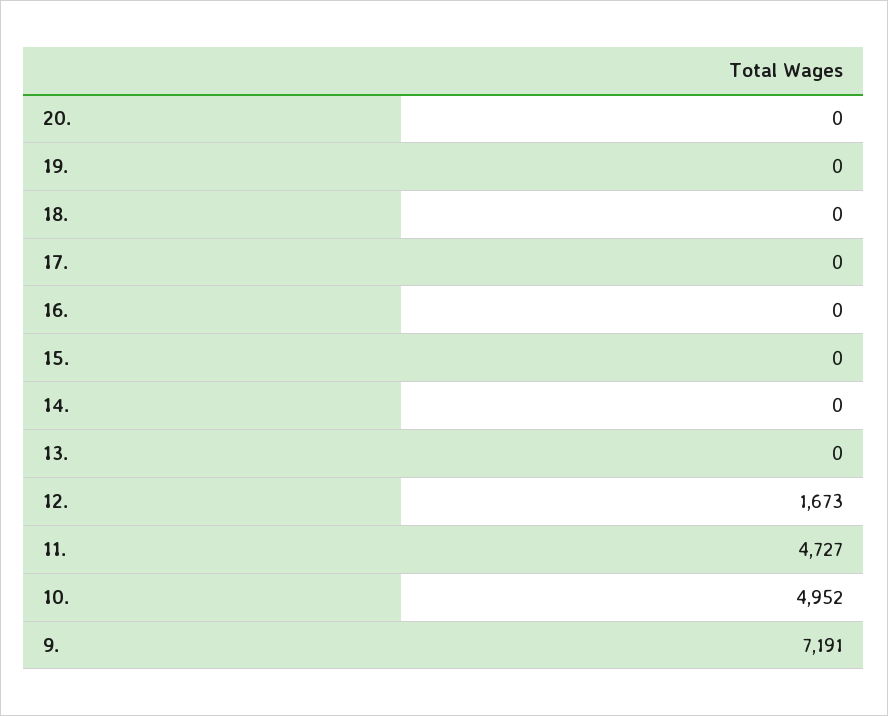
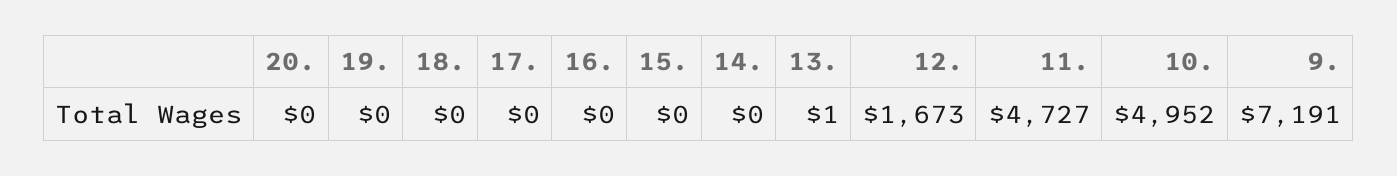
13.: 0 -> 1

